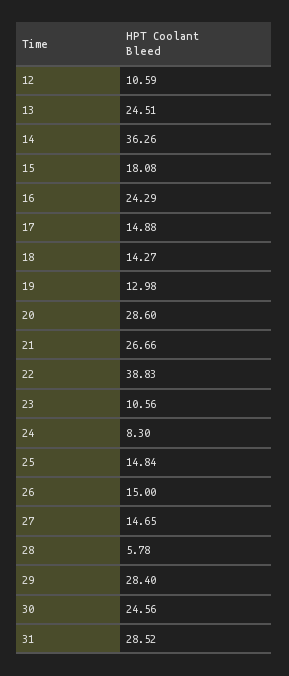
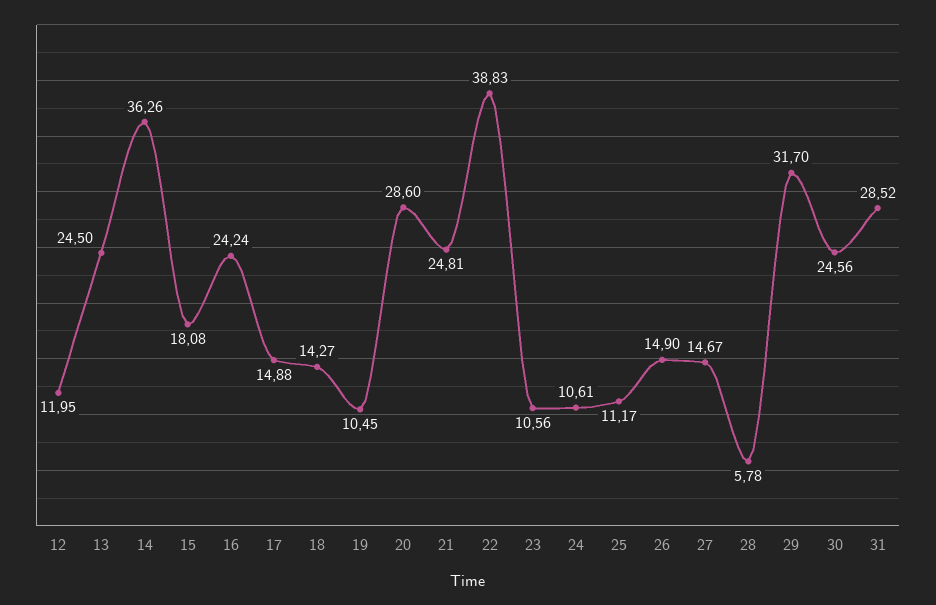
12: 10.59 -> 11.95
13: 24.51 -> 24.5
16: 24.29 -> 24.24
19: 12.98 -> 10.45
21: 26.66 -> 24.81
24: 8.3 -> 10.61
25: 14.84 -> 11.17
26: 15 -> 14.9
27: 14.65 -> 14.67
29: 28.4 -> 31.7

